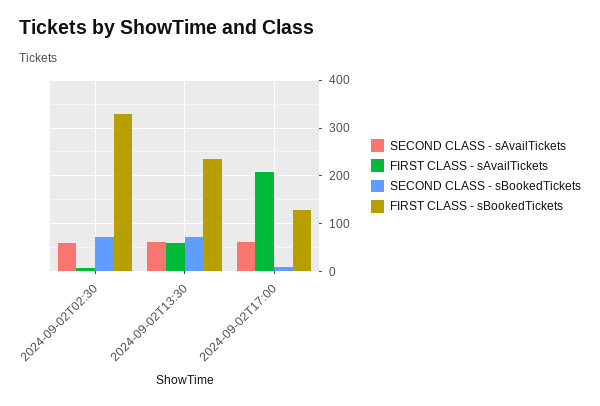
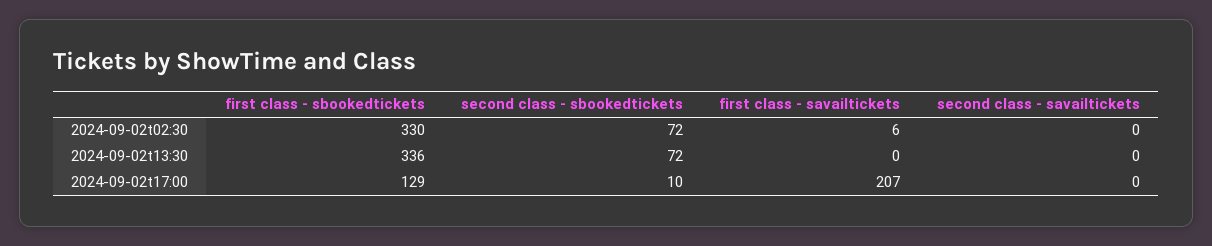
SECOND CLASS - sAvailTickets, 2024-09-02T02:30: 60 -> 0
SECOND CLASS - sAvailTickets, 2024-09-02T13:30: 60 -> 0
FIRST CLASS - sAvailTickets, 2024-09-02T13:30: 60 -> 0
FIRST CLASS - sBookedTickets, 2024-09-02T13:30: 240 -> 336
SECOND CLASS - sAvailTickets, 2024-09-02T17:00: 60 -> 0

